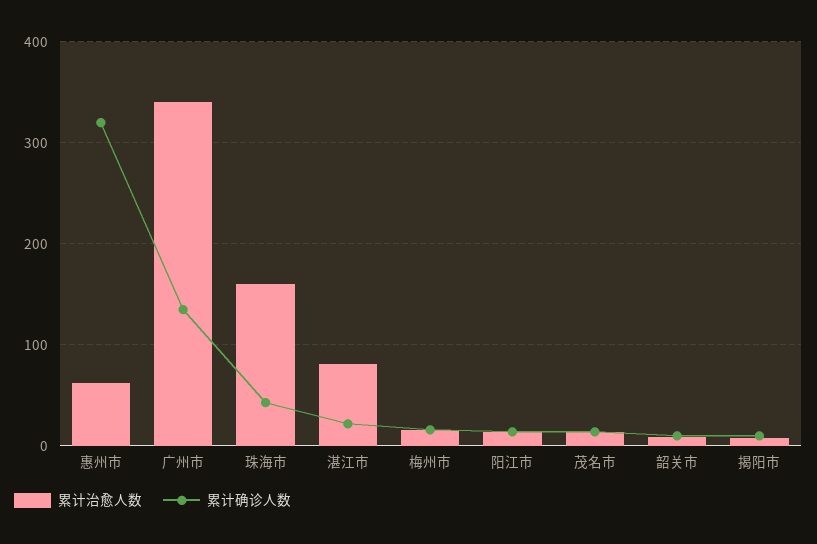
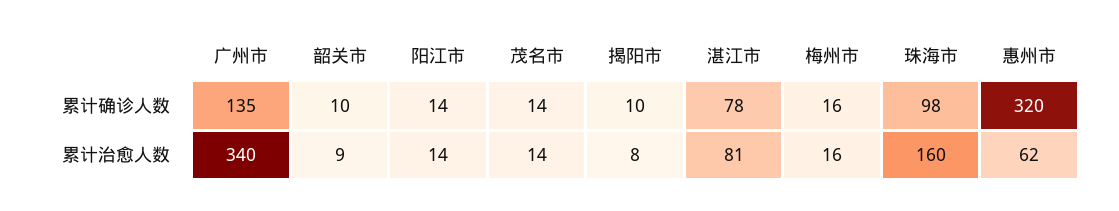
累计确诊人数, 珠海市: 40 -> 98
累计确诊人数, 湛江市: 20 -> 78

